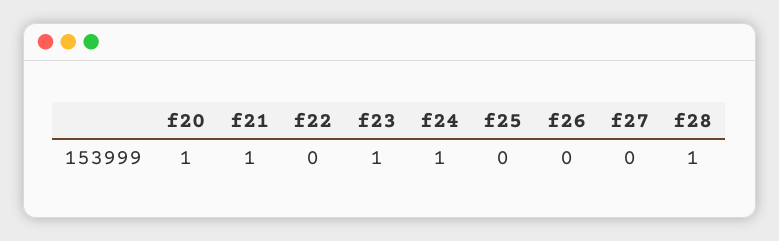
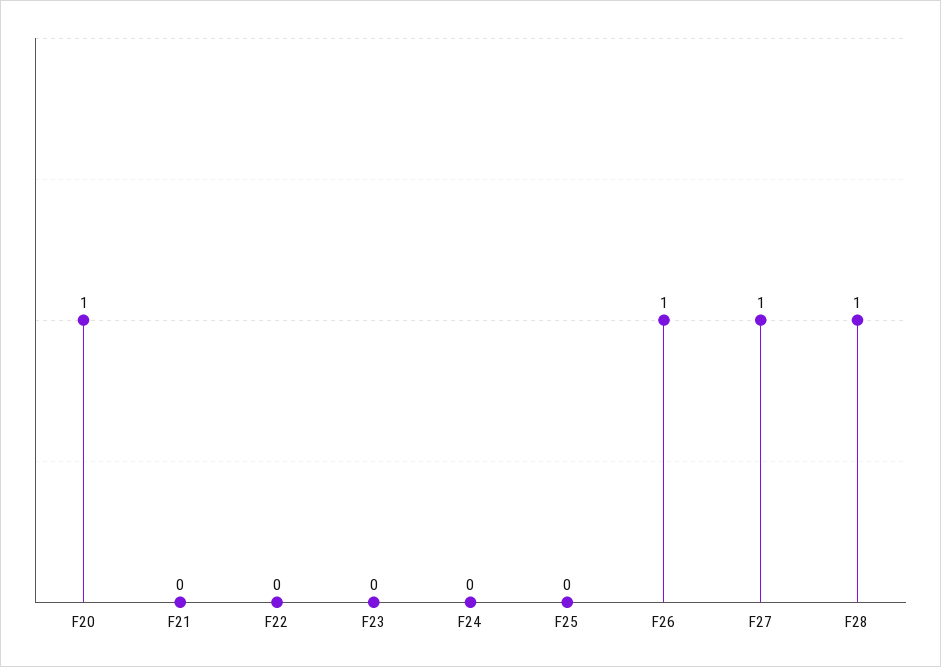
f21: 1 -> 0
f23: 1 -> 0
f24: 1 -> 0
f26: 0 -> 1
f27: 0 -> 1

